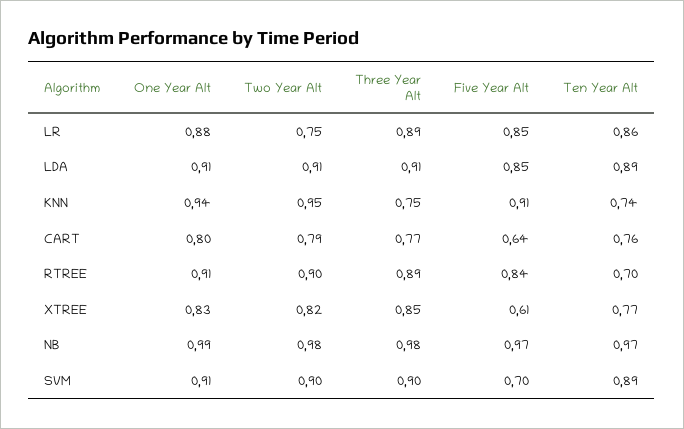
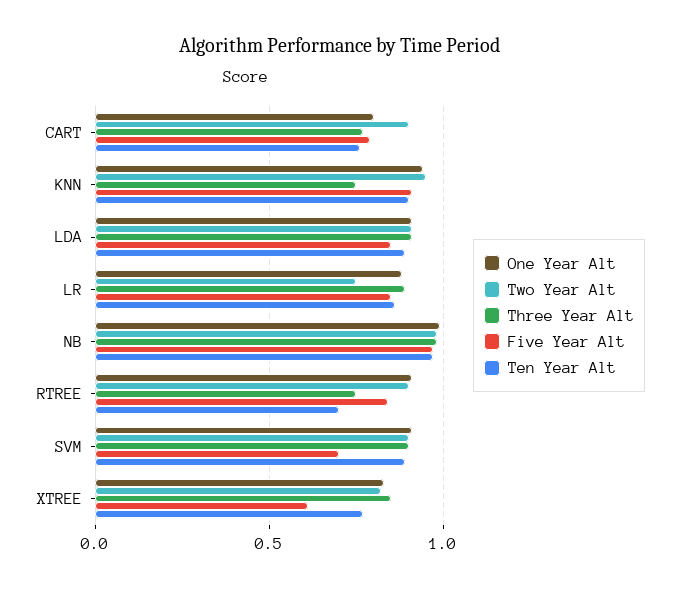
Ten Year Alt, KNN: 0.74 -> 0.9
Two Year Alt, CART: 0.79 -> 0.9
Five Year Alt, CART: 0.64 -> 0.8
Three Year Alt, RTREE: 0.89 -> 0.75

